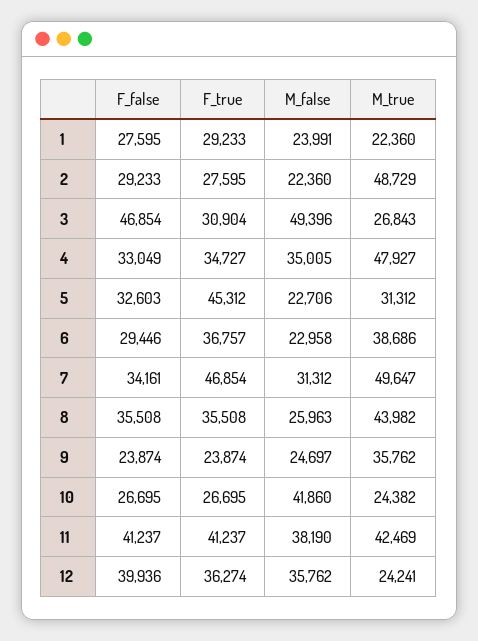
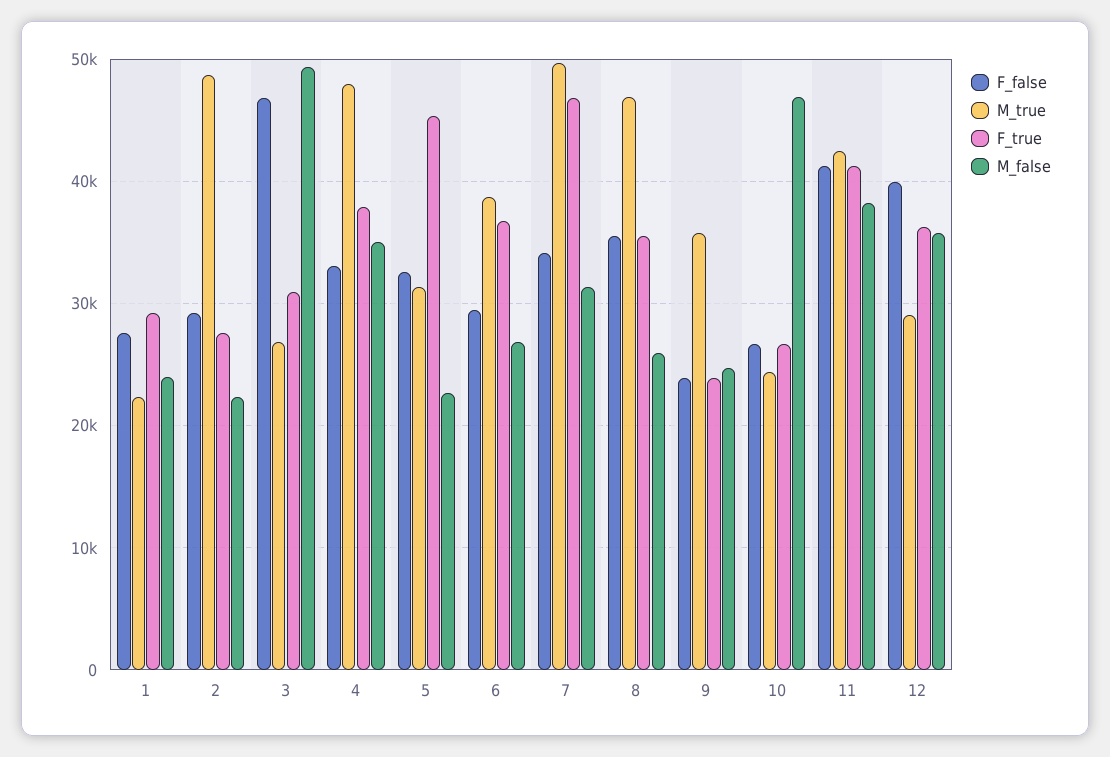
F_true, 4: 34727 -> 38000
M_false, 6: 22958 -> 27000
M_true, 8: 43982 -> 47000
M_false, 10: 41860 -> 47000
M_true, 12: 24241 -> 29000

